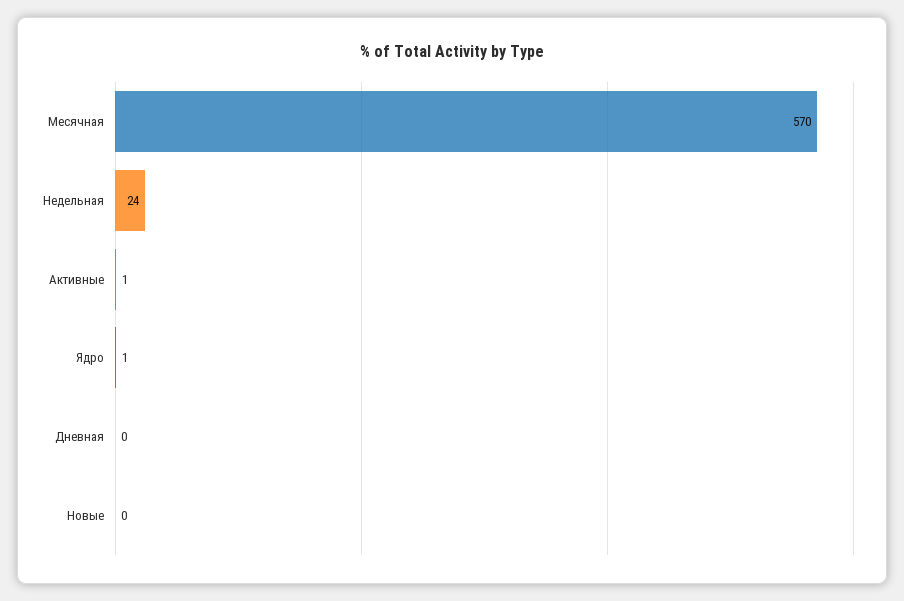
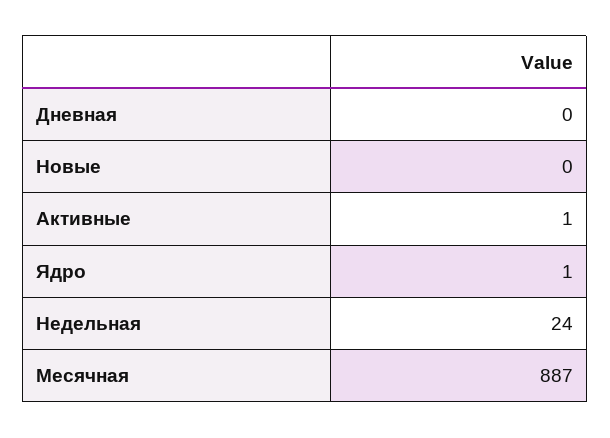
Месячная: 570 -> 887

